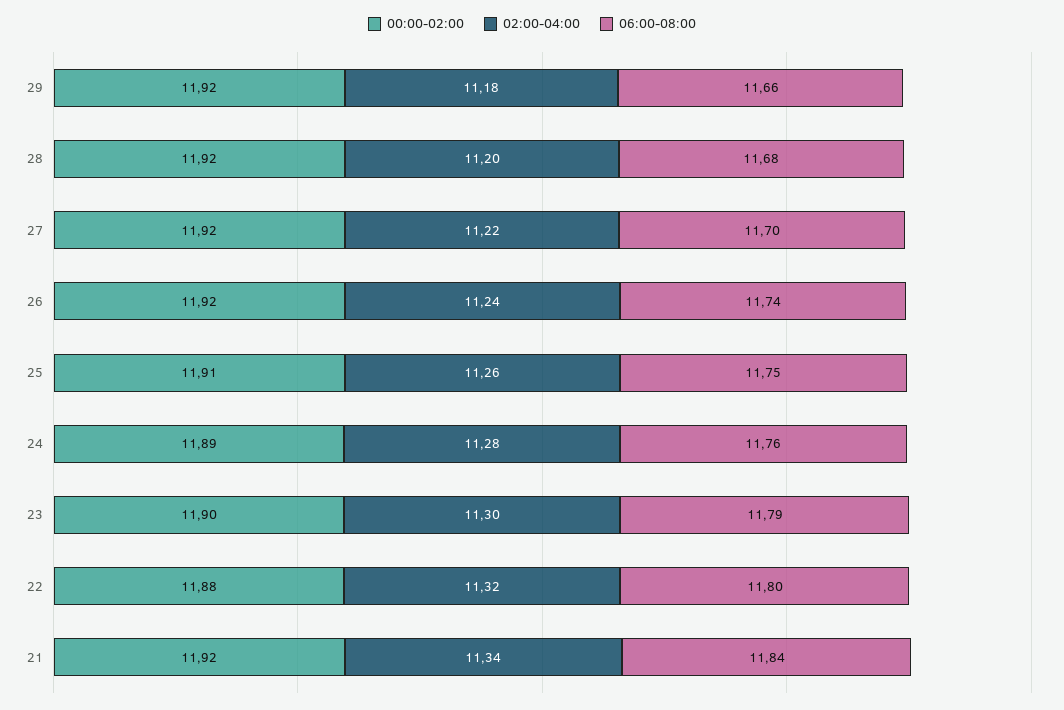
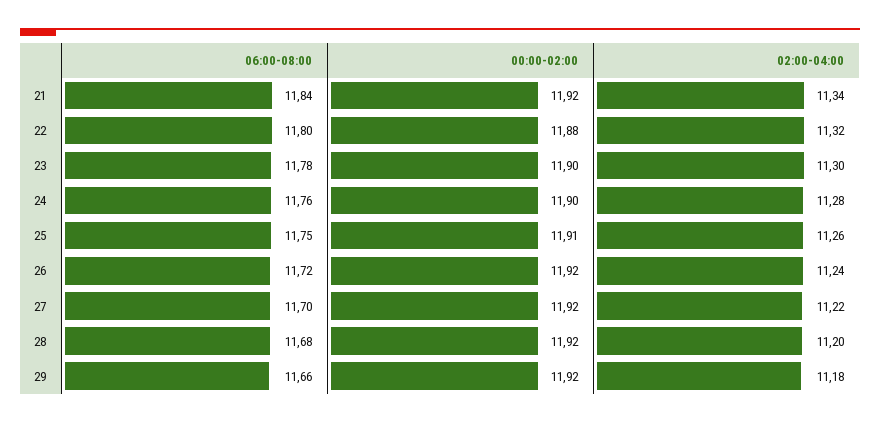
06:00-08:00, 26: 11.74 -> 11.72
00:00-02:00, 24: 11.89 -> 11.9
06:00-08:00, 23: 11.79 -> 11.78

